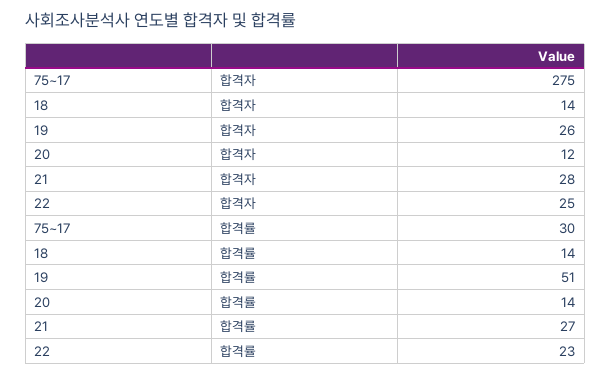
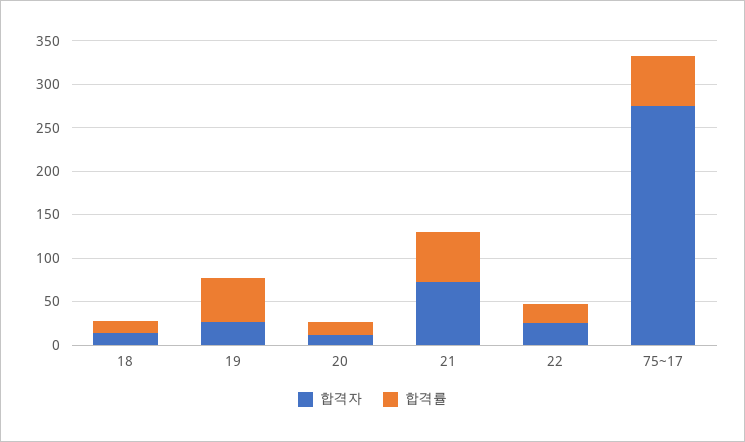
합격자, 21: 28 -> 70
합격률, 75~17: 30 -> 60
합격률, 21: 27 -> 60

